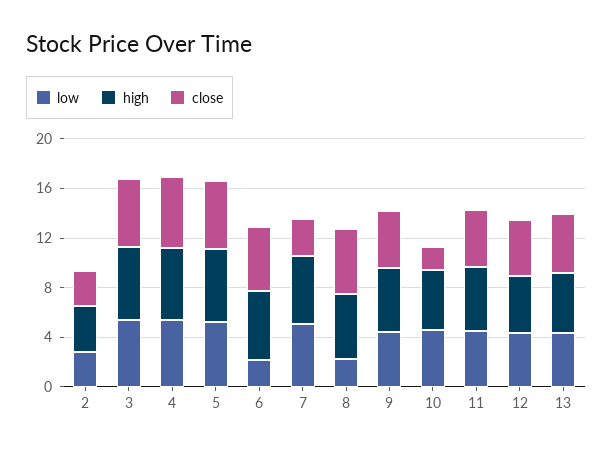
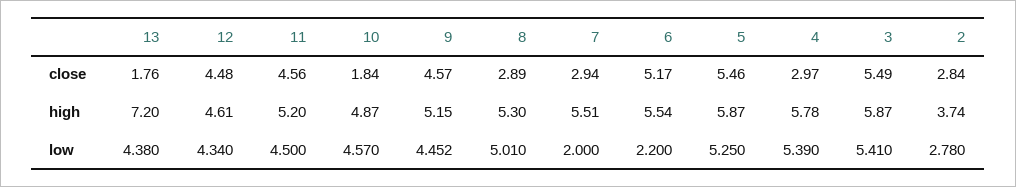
close, 4: 6 -> 2.97
low, 7: 5 -> 2
low, 8: 2 -> 5.01
close, 8: 5 -> 2.89
high, 13: 5 -> 7.2
close, 13: 5 -> 1.76

